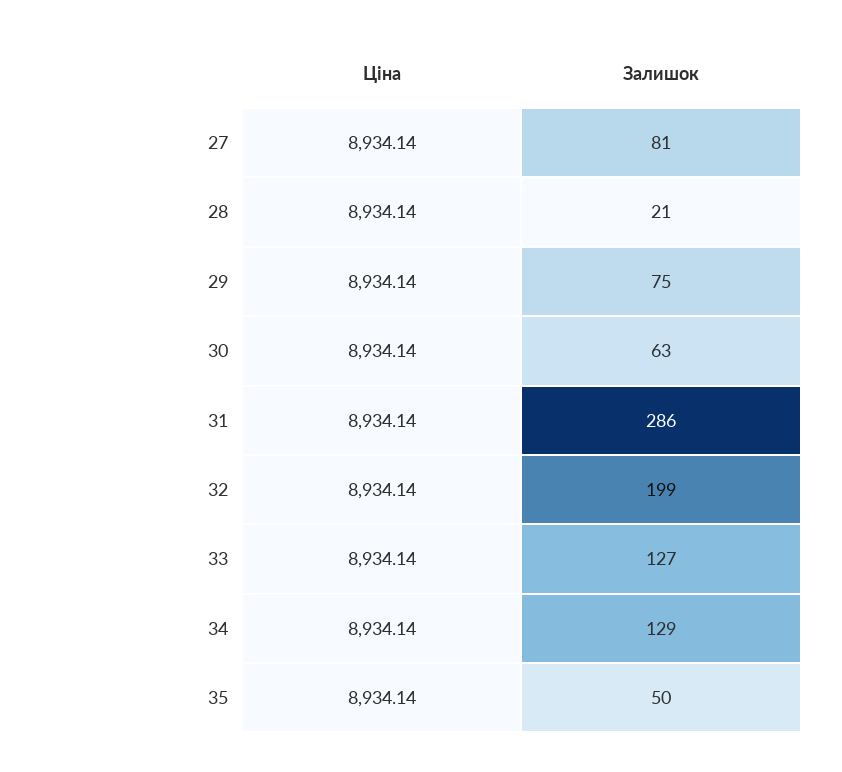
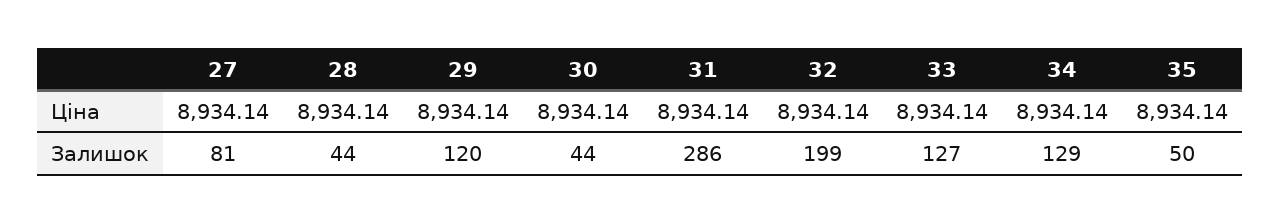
Залишок, 28: 21 -> 44
Залишок, 29: 75 -> 120
Залишок, 30: 63 -> 44

